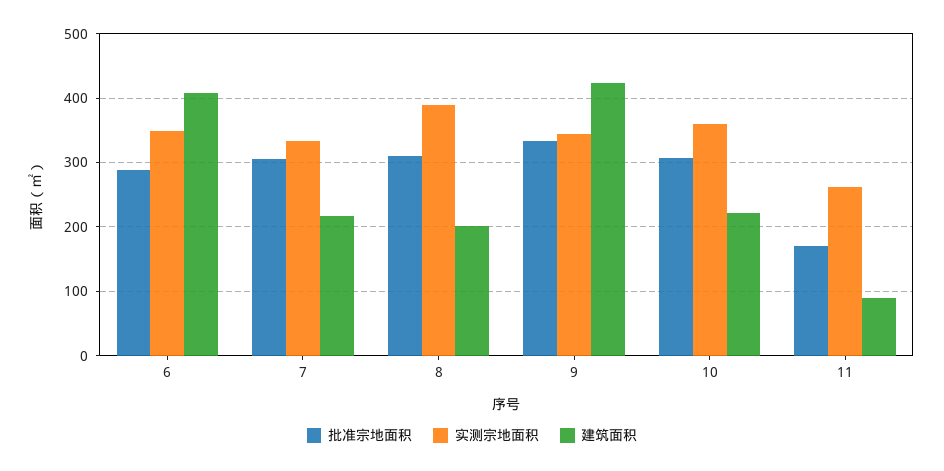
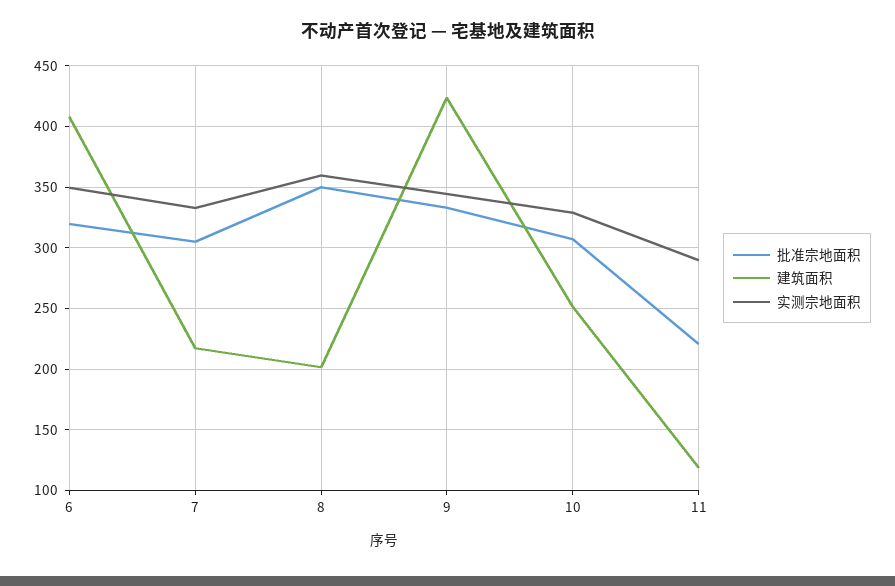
批准宗地面积, 6: 290 -> 320
批准宗地面积, 8: 310 -> 350
实测宗地面积, 8: 390 -> 360
实测宗地面积, 10: 360 -> 330
建筑面积, 10: 220 -> 250
批准宗地面积, 11: 170 -> 220
实测宗地面积, 11: 260 -> 290
建筑面积, 11: 90 -> 120

